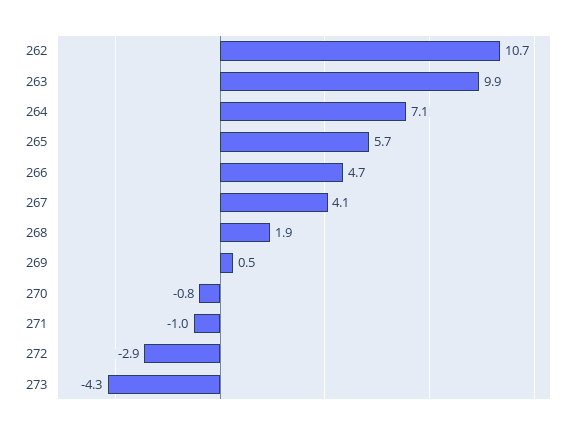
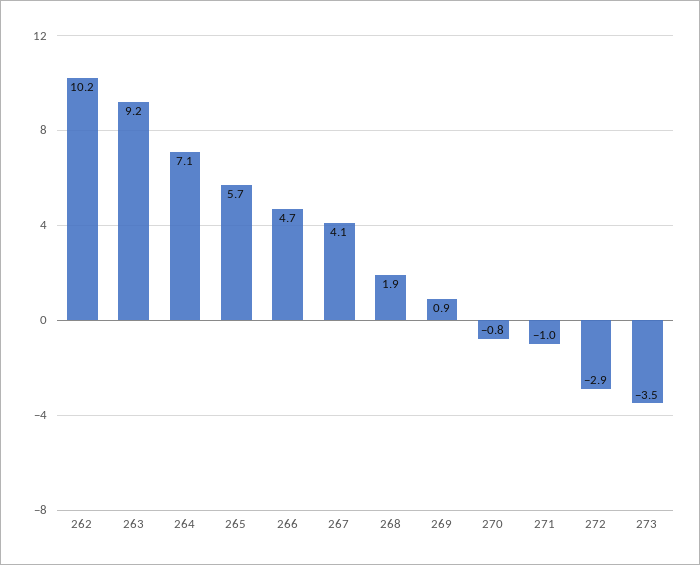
262: 10.7 -> 10.2
263: 9.9 -> 9.2
269: 0.5 -> 0.9
273: -4.3 -> -3.5

